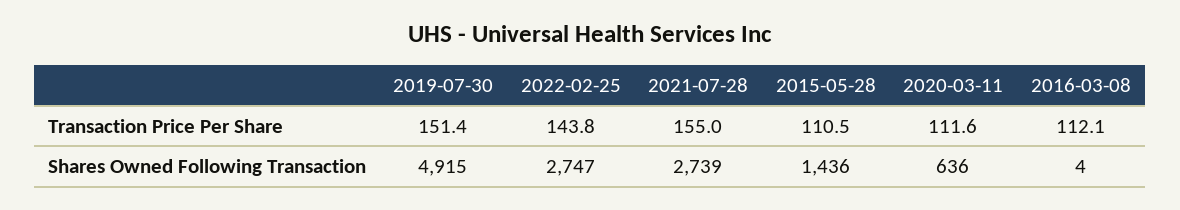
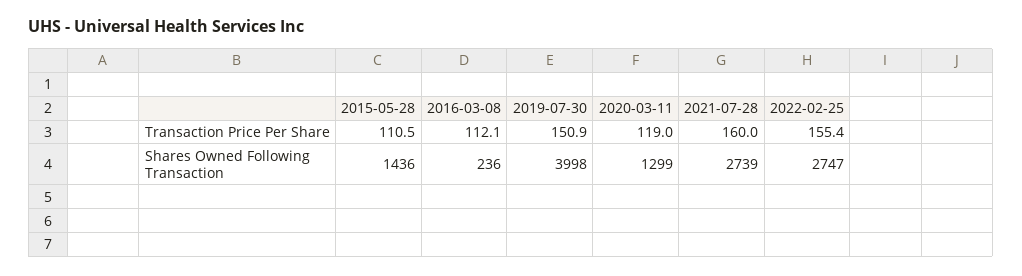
2019-07-30, Transaction Price Per Share: 151.4 -> 150.9
2022-02-25, Transaction Price Per Share: 143.8 -> 155.4
2021-07-28, Transaction Price Per Share: 155 -> 160
2020-03-11, Transaction Price Per Share: 111.6 -> 119
2019-07-30, Shares Owned Following Transaction: 4915 -> 3998
2020-03-11, Shares Owned Following Transaction: 636 -> 1299
2016-03-08, Shares Owned Following Transaction: 4 -> 236

